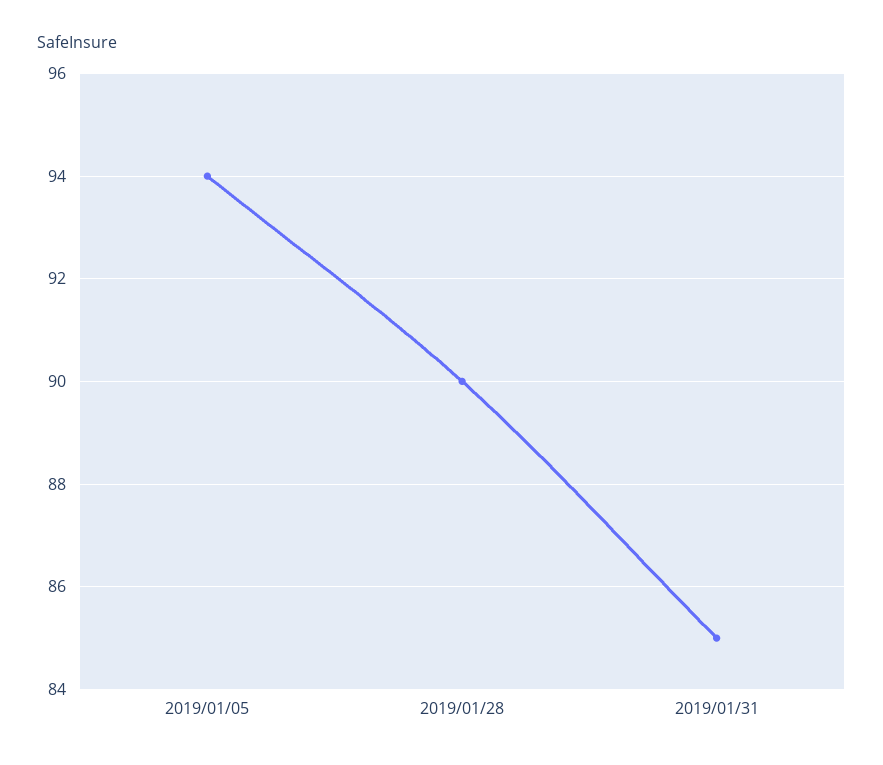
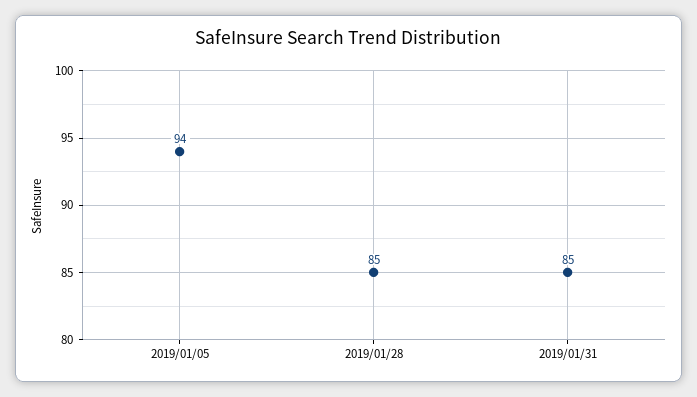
2019/01/28: 90 -> 85

